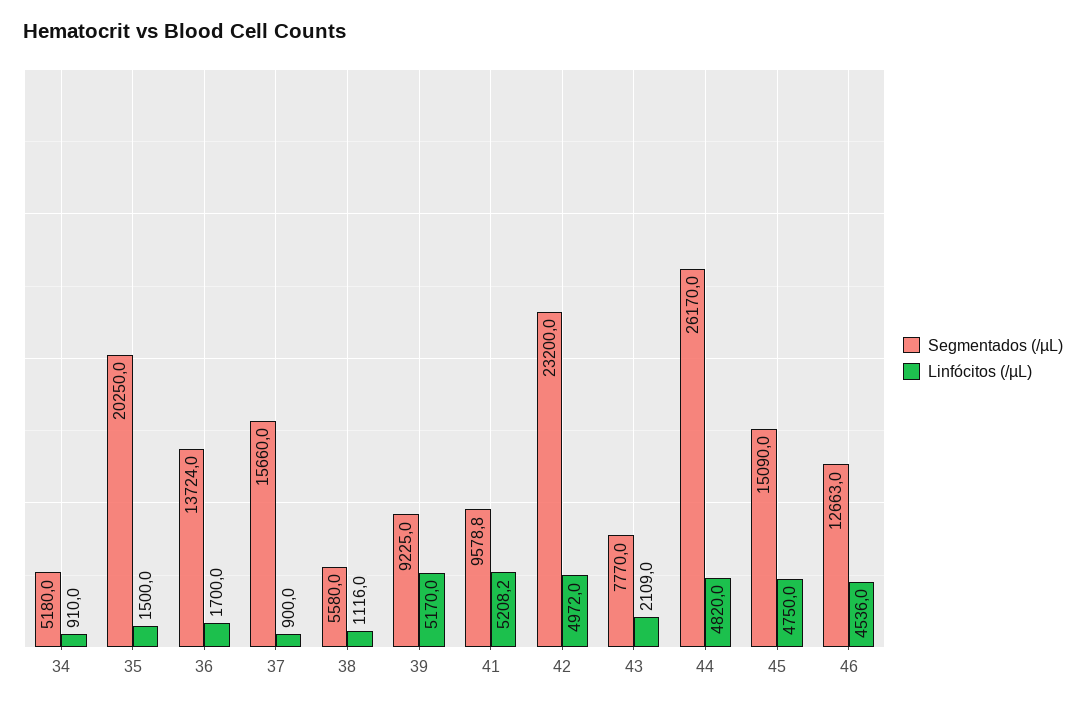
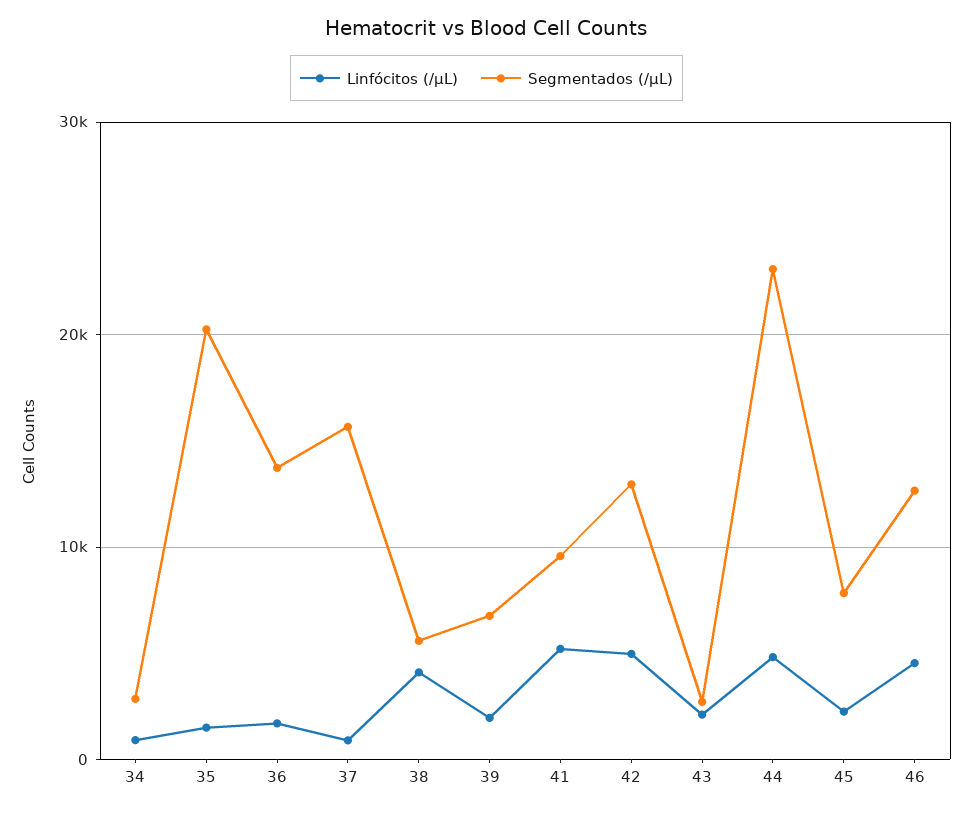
Segmentados (/µL), 34: 5180 -> 3000
Linfócitos (/µL), 38: 1116 -> 4000
Segmentados (/µL), 39: 9225 -> 7000
Linfócitos (/µL), 39: 5170 -> 2000
Segmentados (/µL), 42: 23200 -> 13000
Segmentados (/µL), 43: 7770 -> 3000
Segmentados (/µL), 44: 26170 -> 23000
Segmentados (/µL), 45: 15090 -> 8000
Linfócitos (/µL), 45: 4750 -> 2000

